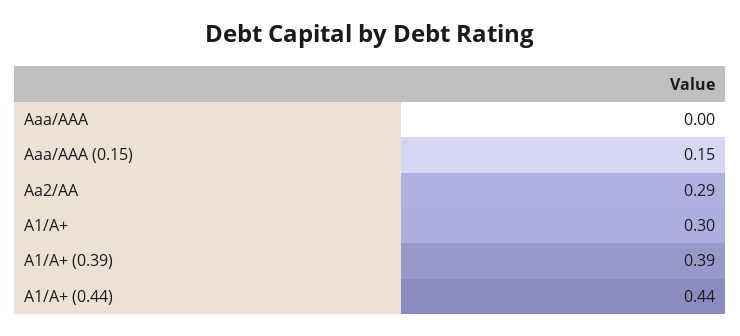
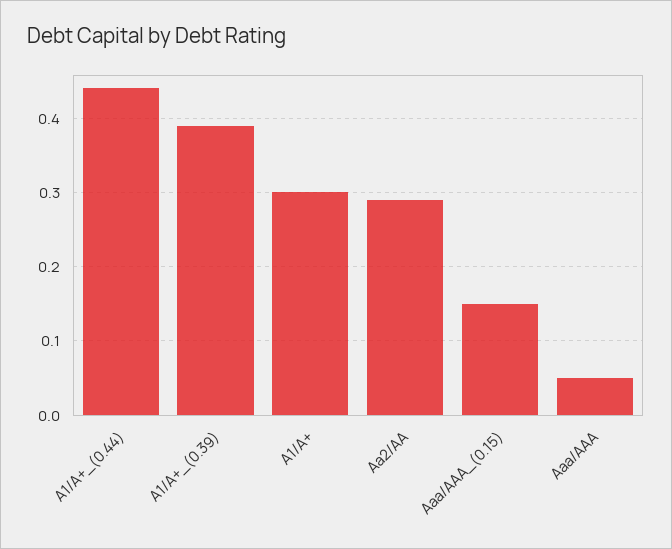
Aaa/AAA: 0 -> 0.05

